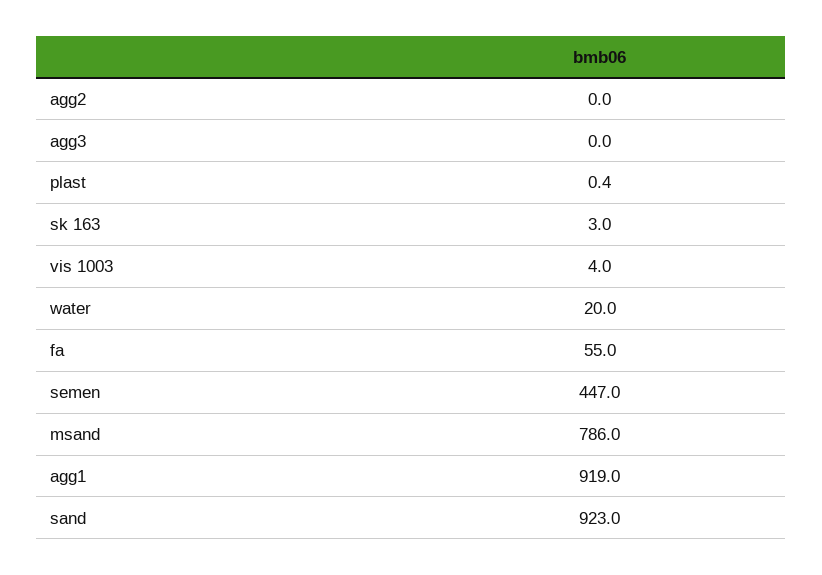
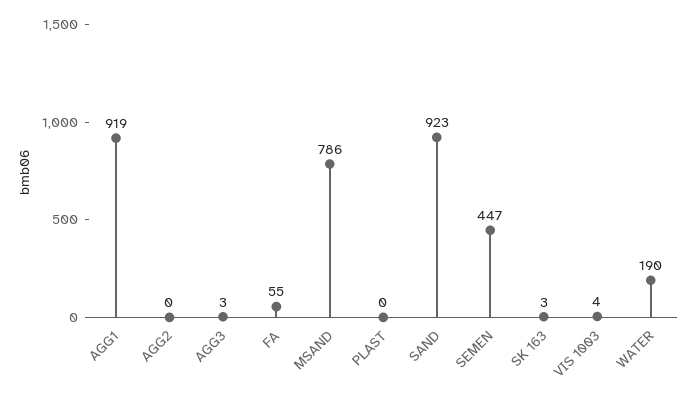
agg3: 0 -> 3
water: 20 -> 190

